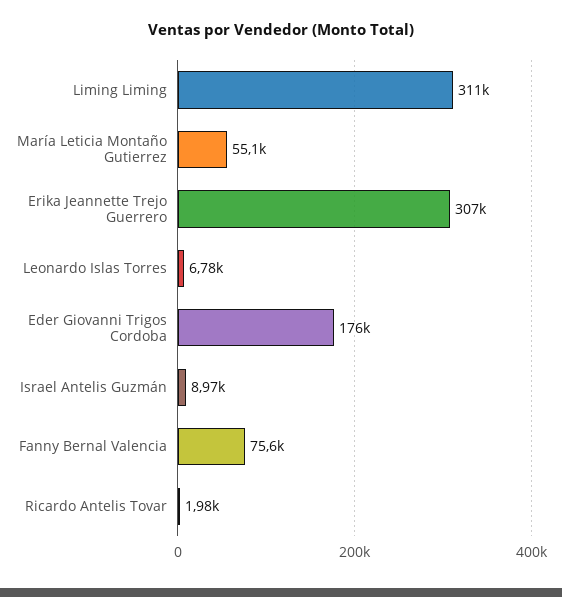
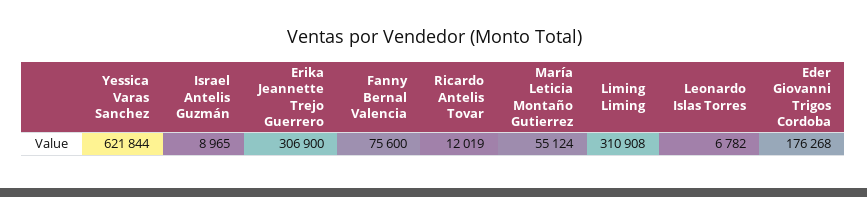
Ricardo Antelis Tovar: 1980 -> 12019
Yessica Varas Sanchez: none -> 621844

